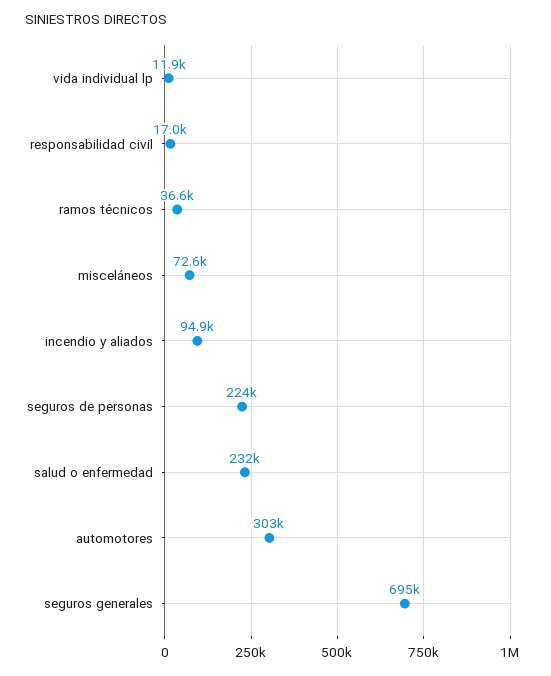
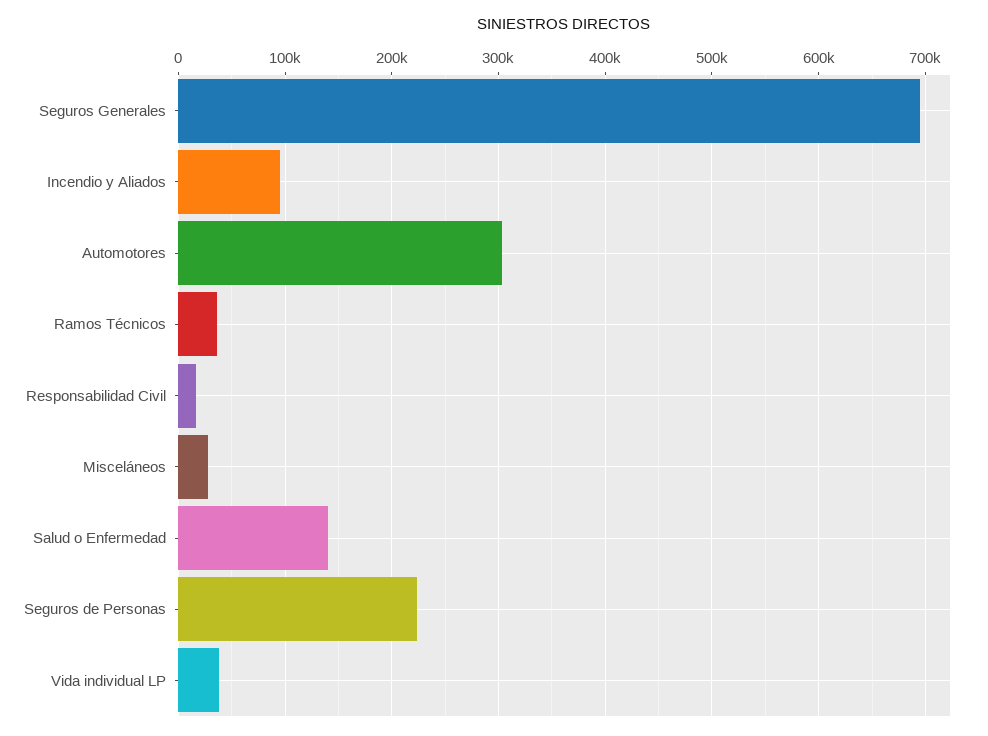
vida individual lp: 11900 -> 40000
misceláneos: 72600 -> 30000
salud o enfermedad: 232000 -> 140000

